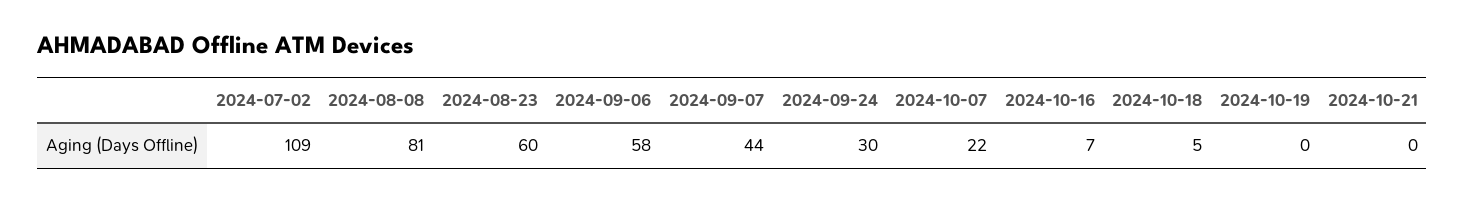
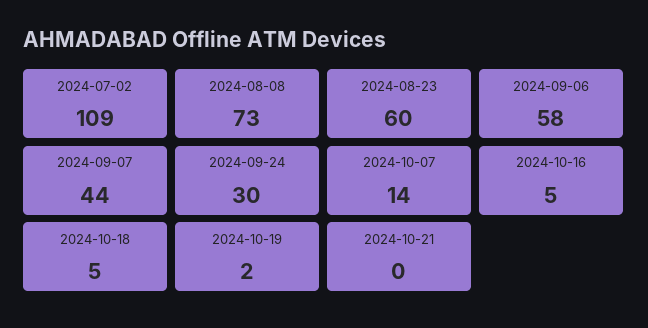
2024-08-08: 81 -> 73
2024-10-07: 22 -> 14
2024-10-16: 7 -> 5
2024-10-19: 0 -> 2

